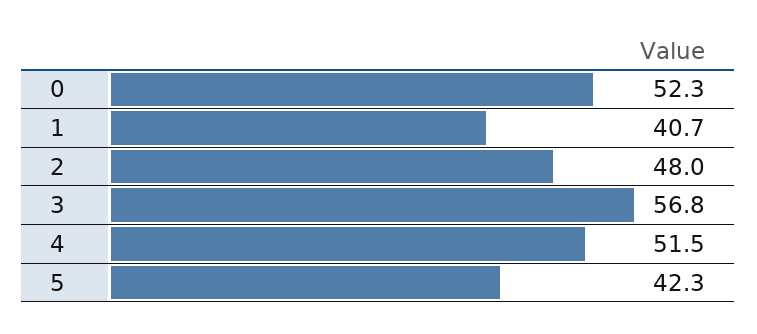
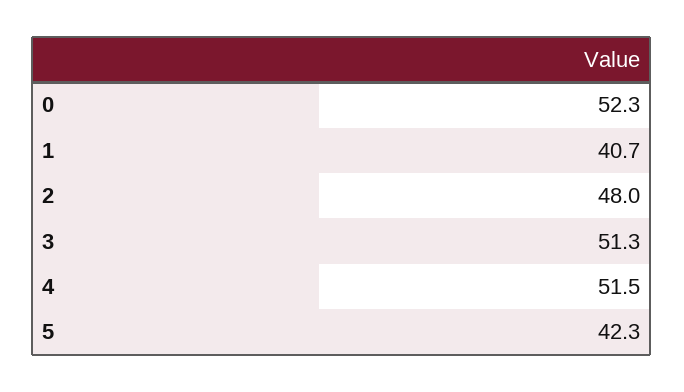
3: 56.8 -> 51.3

